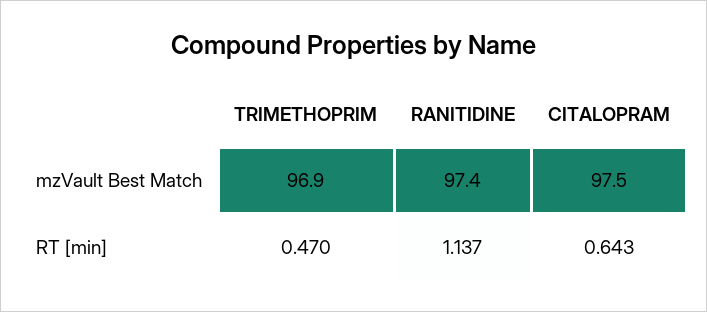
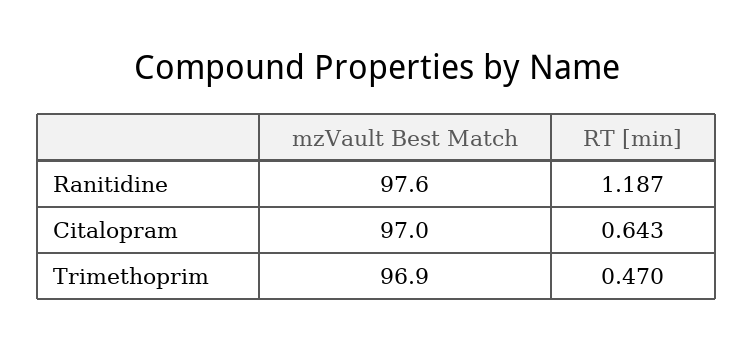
RANITIDINE, mzVault Best Match: 97.4 -> 97.6
CITALOPRAM, mzVault Best Match: 97.5 -> 97
RANITIDINE, RT [min]: 1.137 -> 1.187

